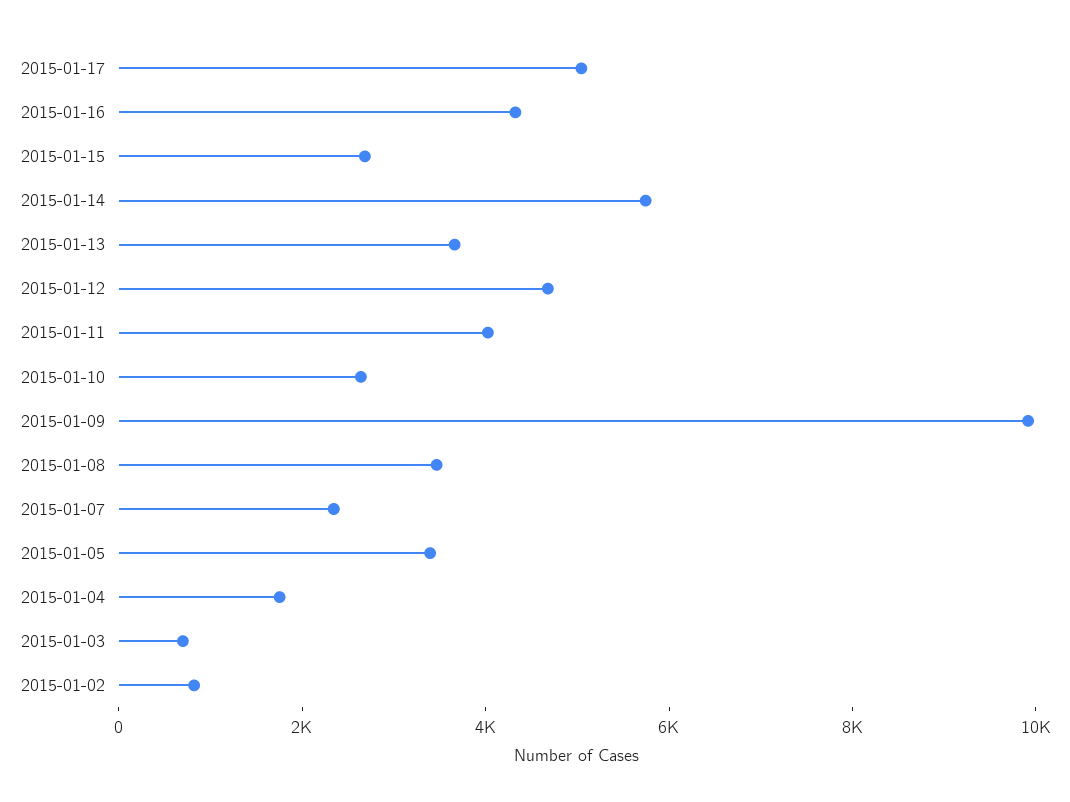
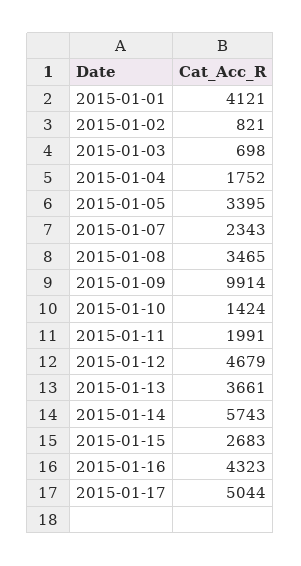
2015-01-11: 4000 -> 1991
2015-01-10: 2500 -> 1424
2015-01-01: none -> 4121

